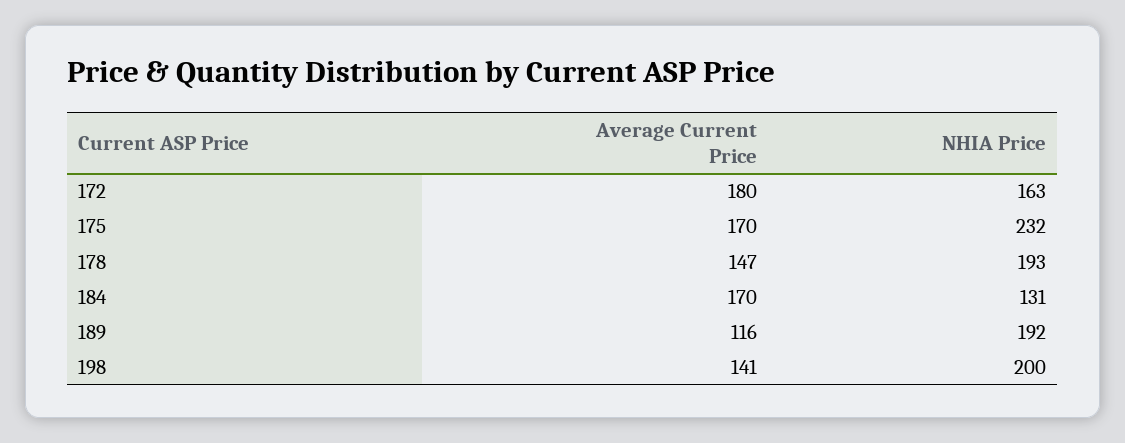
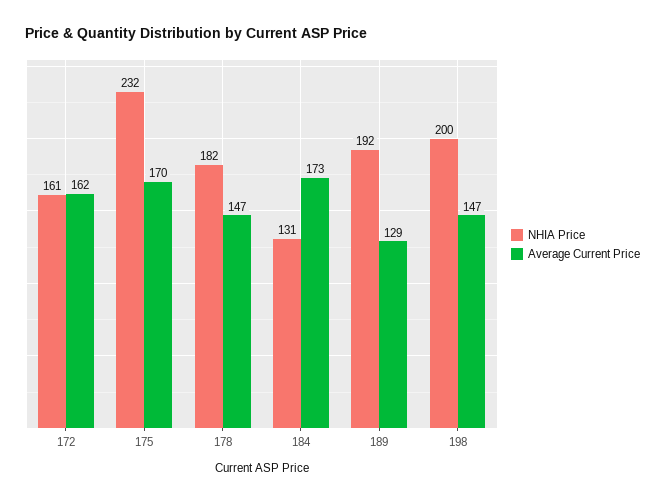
Average Current Price, 172: 180 -> 162
NHIA Price, 172: 163 -> 161
NHIA Price, 178: 193 -> 182
Average Current Price, 184: 170 -> 173
Average Current Price, 189: 116 -> 129
Average Current Price, 198: 141 -> 147

